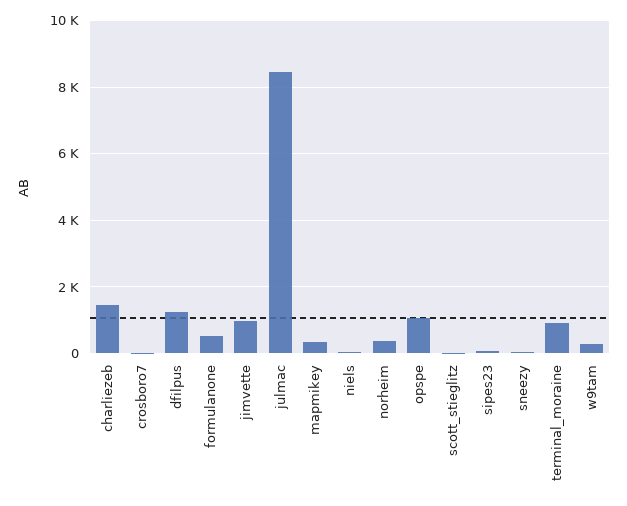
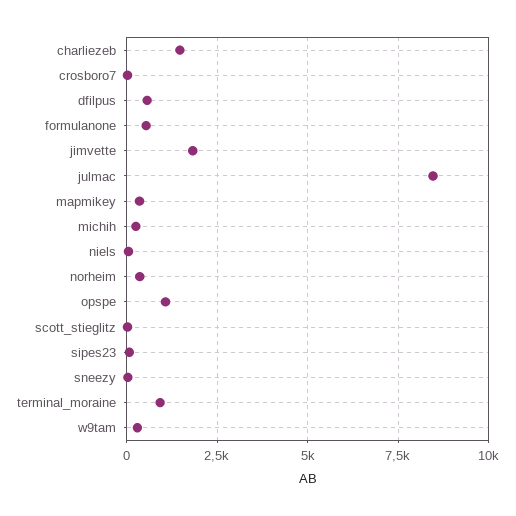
dfilpus: 1200 -> 500
jimvette: 1000 -> 1750
michih: none -> 250

